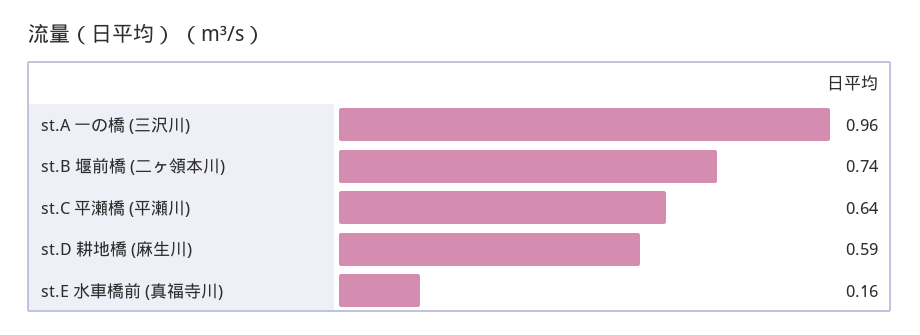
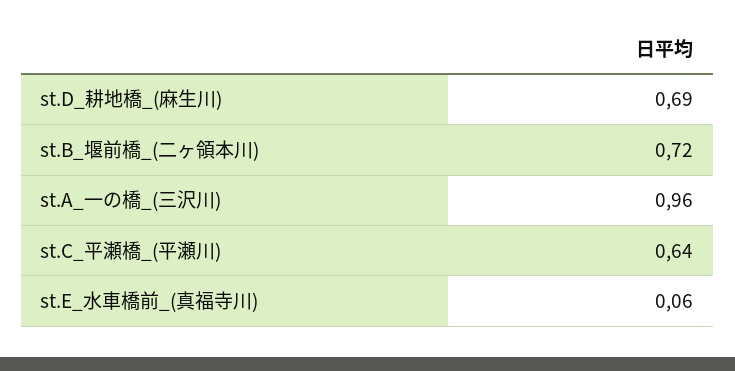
st.B 堰前橋 (二ヶ領本川): 0.74 -> 0.72
st.D 耕地橋 (麻生川): 0.59 -> 0.69
st.E 水車橋前 (真福寺川): 0.16 -> 0.06

